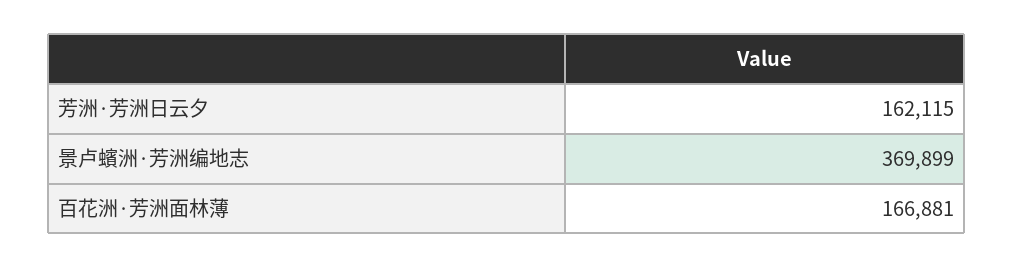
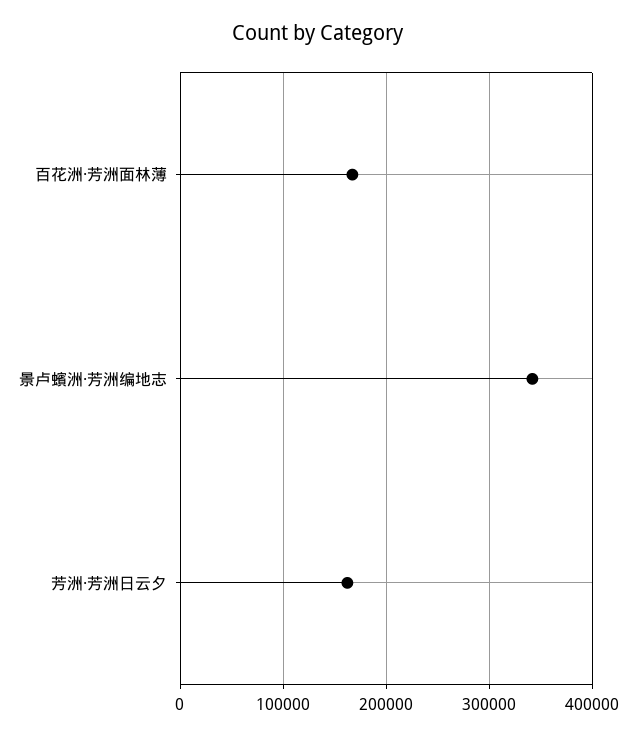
景卢蠙洲·芳洲编地志: 369899 -> 340000

